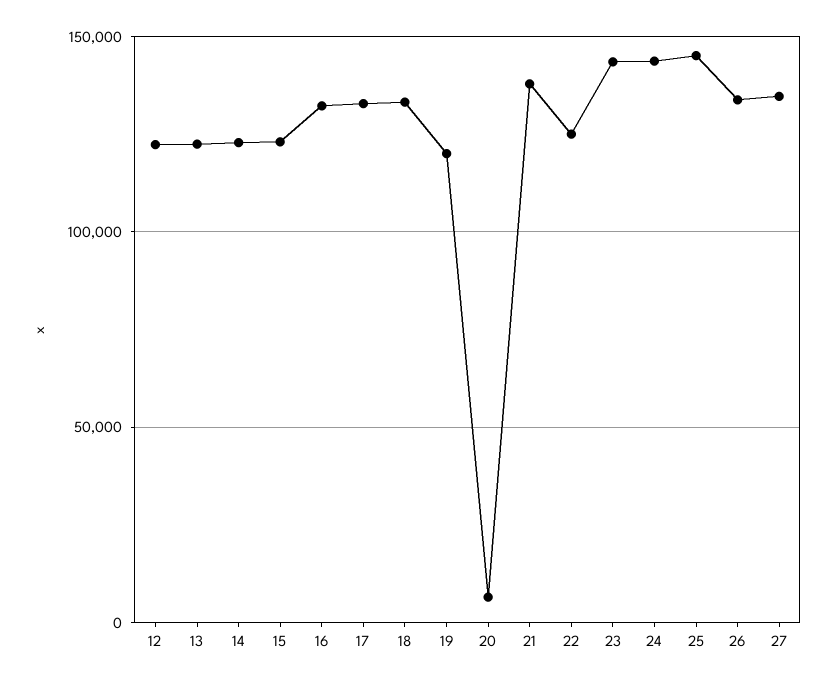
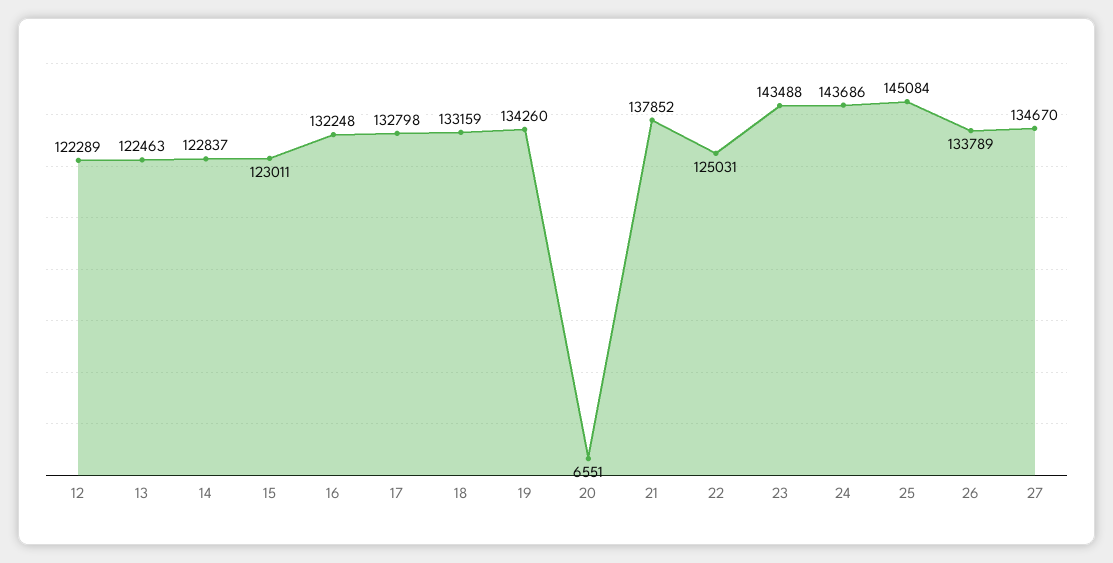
19: 120000 -> 134260

